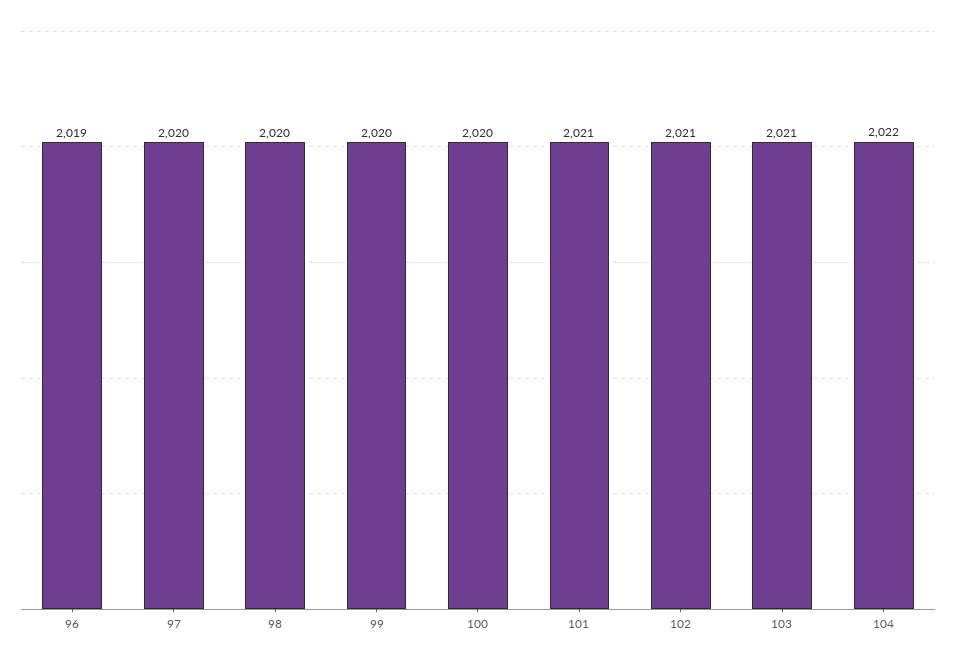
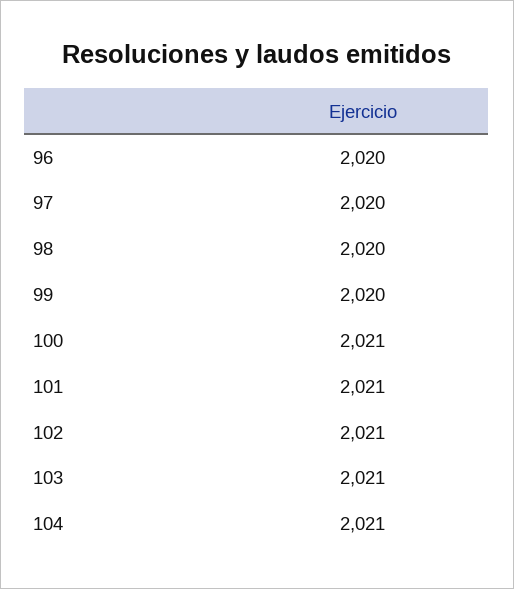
96: 2019 -> 2020
100: 2020 -> 2021
104: 2022 -> 2021

